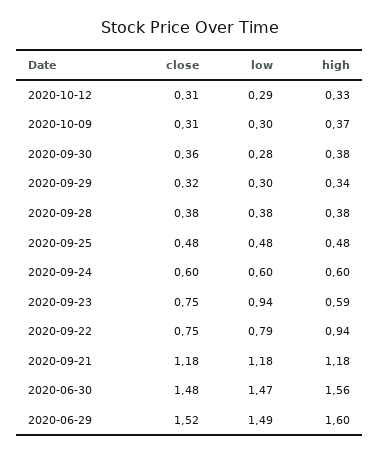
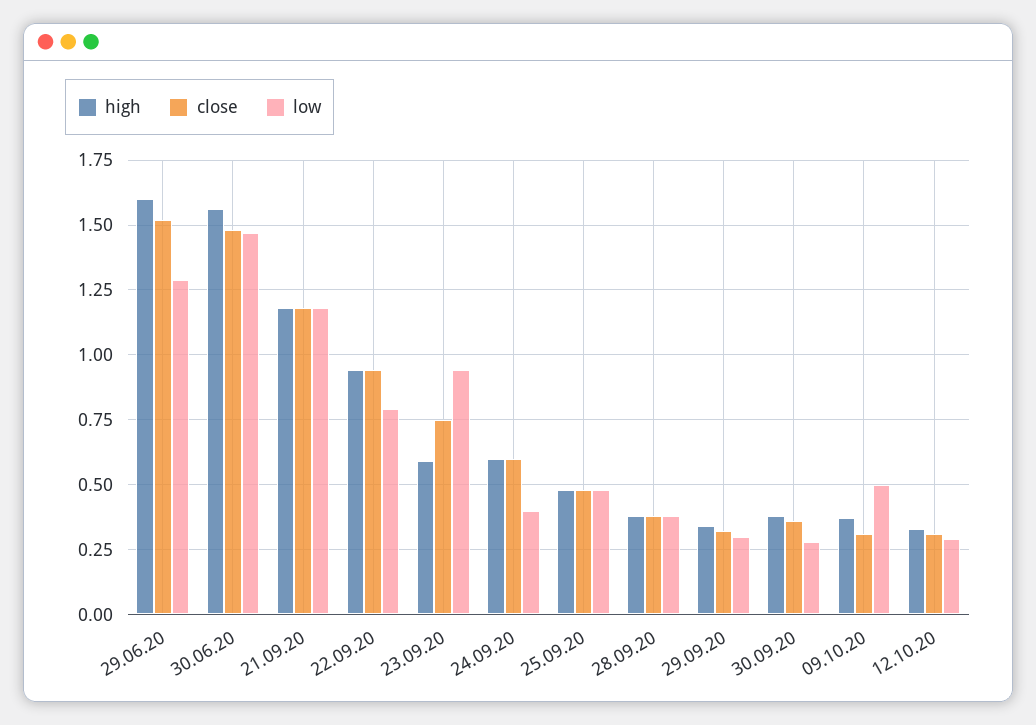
low, 2020-10-09: 0.3 -> 0.5
low, 2020-09-24: 0.6 -> 0.4
close, 2020-09-22: 0.75 -> 0.95
low, 2020-06-29: 1.49 -> 1.3

